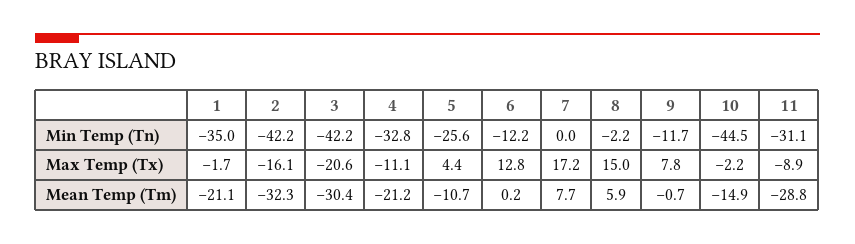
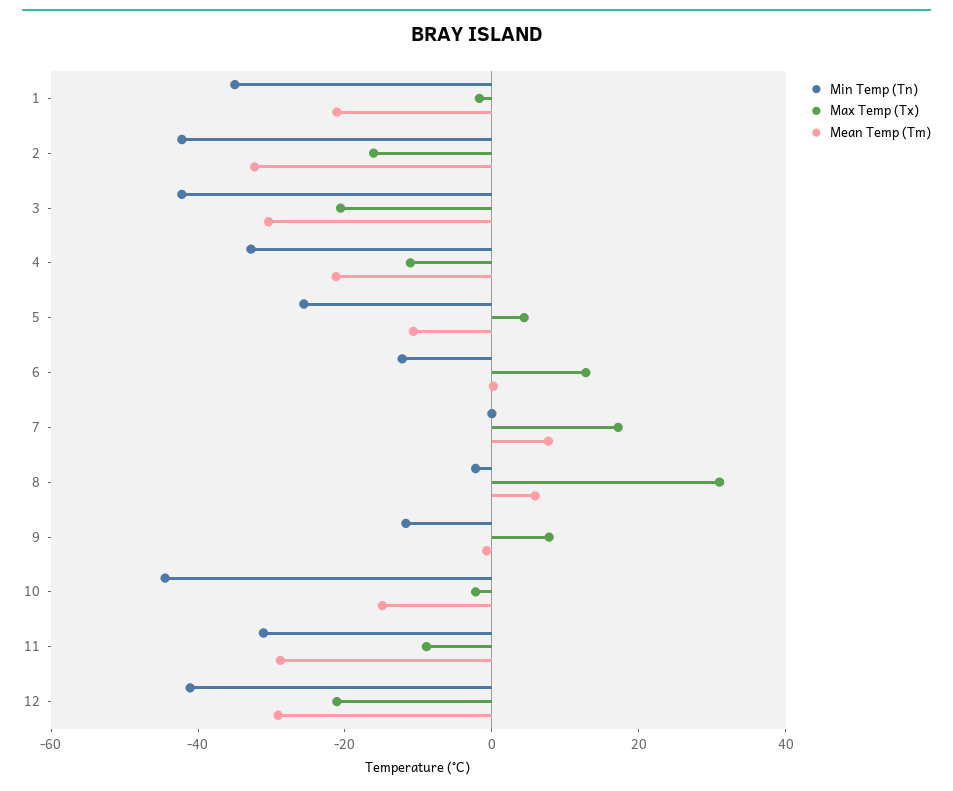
Max Temp (Tx), 8: 15 -> 30
Min Temp (Tn), 12: none -> -40
Max Temp (Tx), 12: none -> -20
Mean Temp (Tm), 12: none -> -30

